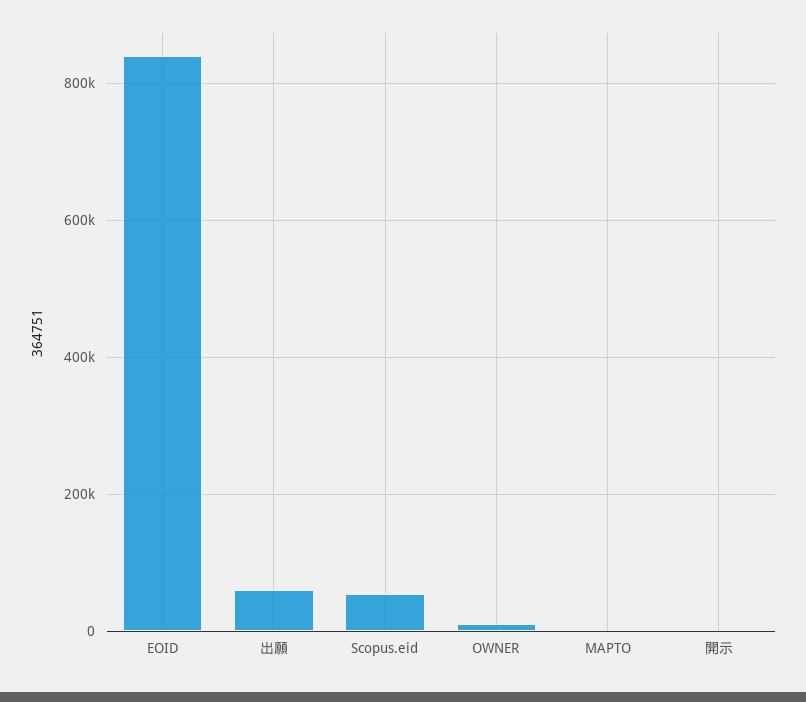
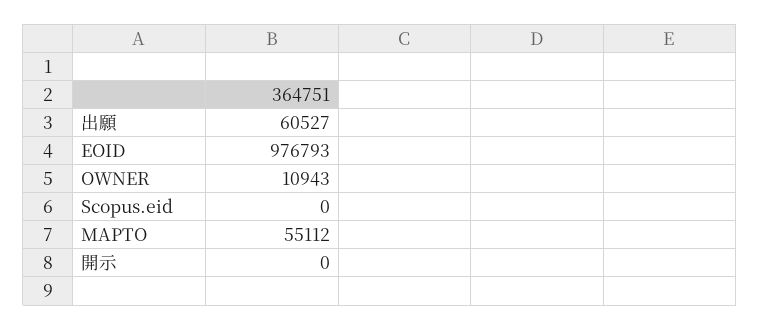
EOID: 840000 -> 976793
Scopus.eid: 60000 -> 0
MAPTO: 0 -> 55112

